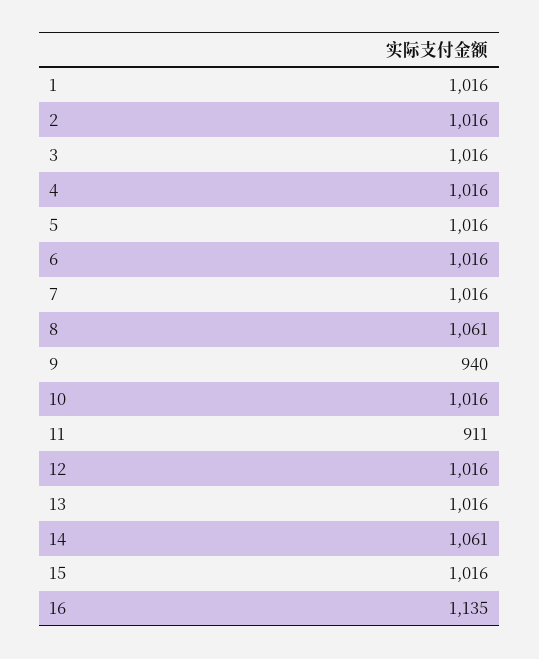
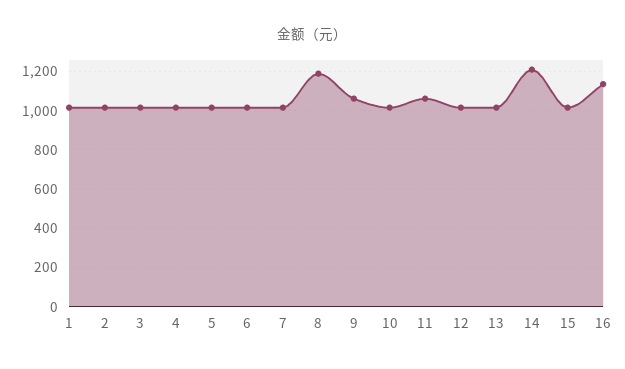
8: 1061 -> 1200
9: 940 -> 1050
11: 911 -> 1050
14: 1061 -> 1200

